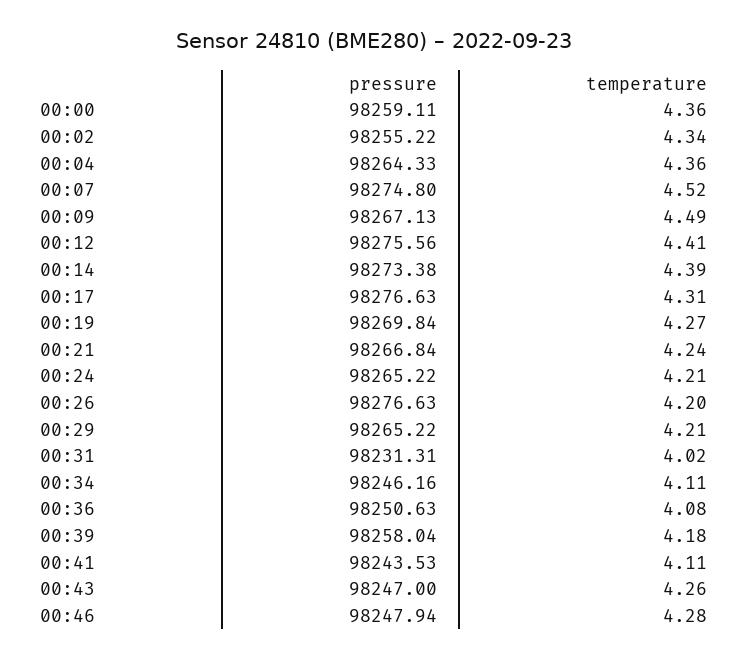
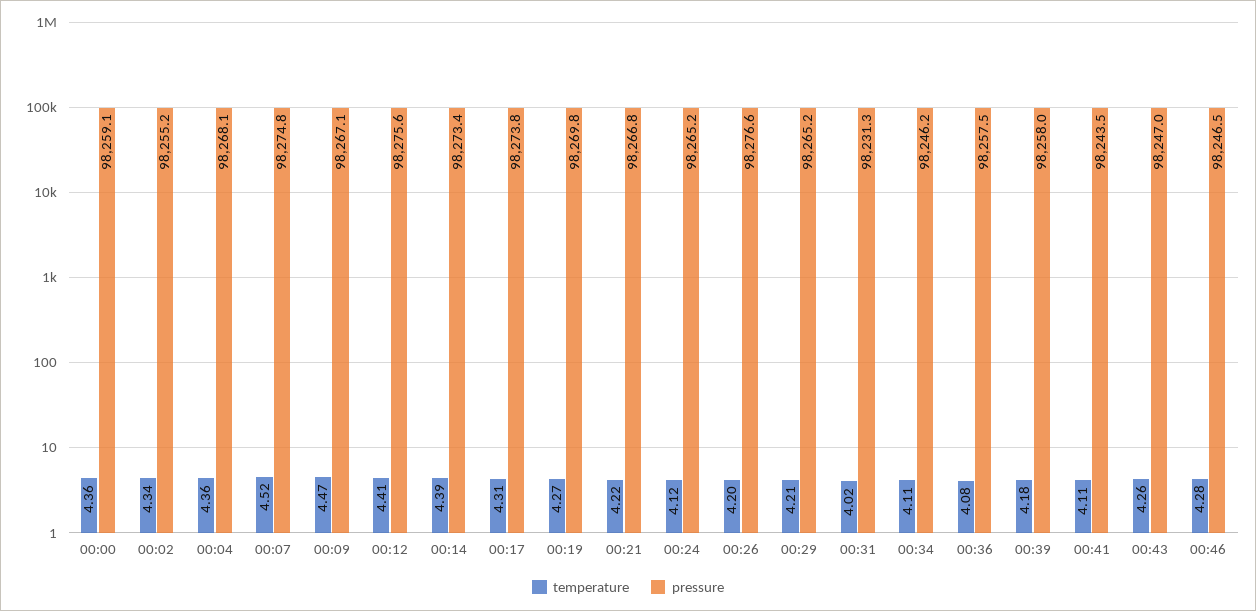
pressure, 00:04: 98264.33 -> 98268.1
temperature, 00:09: 4.49 -> 4.47
pressure, 00:17: 98276.63 -> 98273.8
temperature, 00:21: 4.24 -> 4.22
temperature, 00:24: 4.21 -> 4.12
pressure, 00:36: 98250.63 -> 98257.5
pressure, 00:46: 98247.94 -> 98246.5

